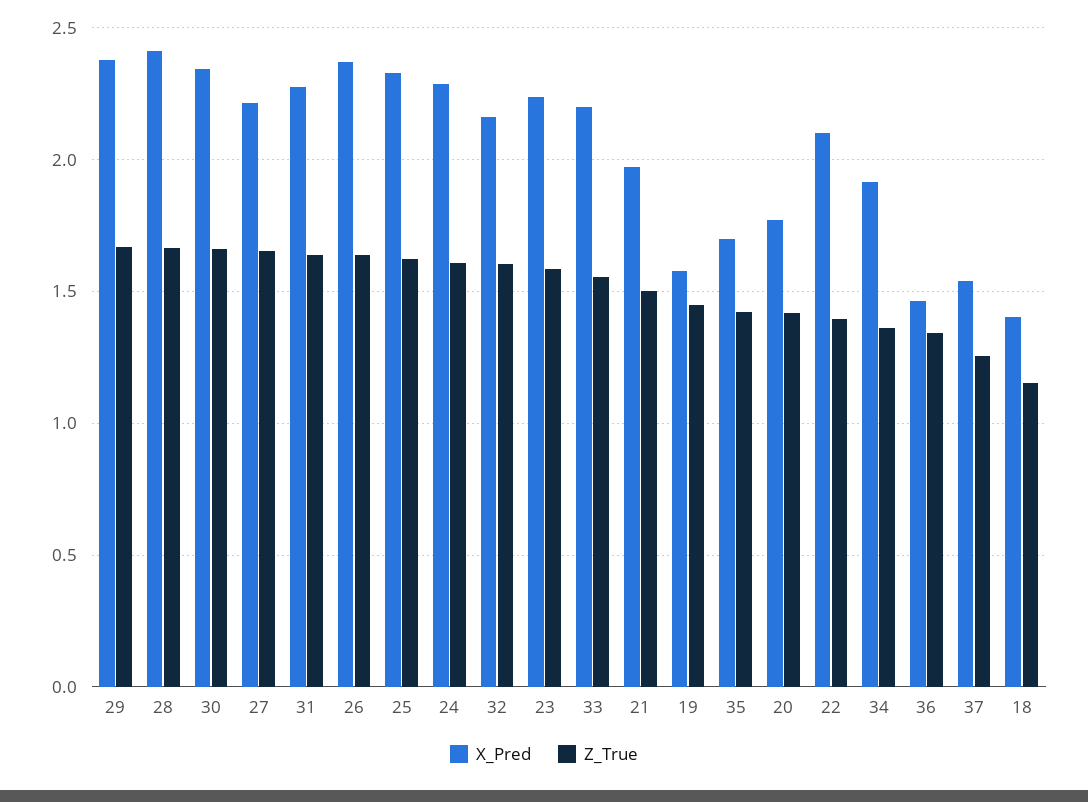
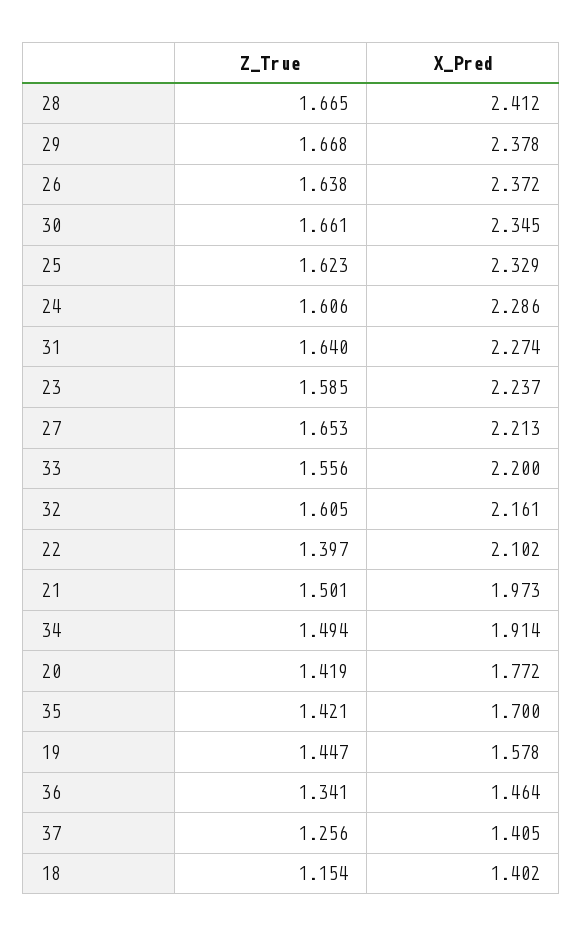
Z_True, 34: 1.35 -> 1.494
X_Pred, 37: 1.55 -> 1.405

